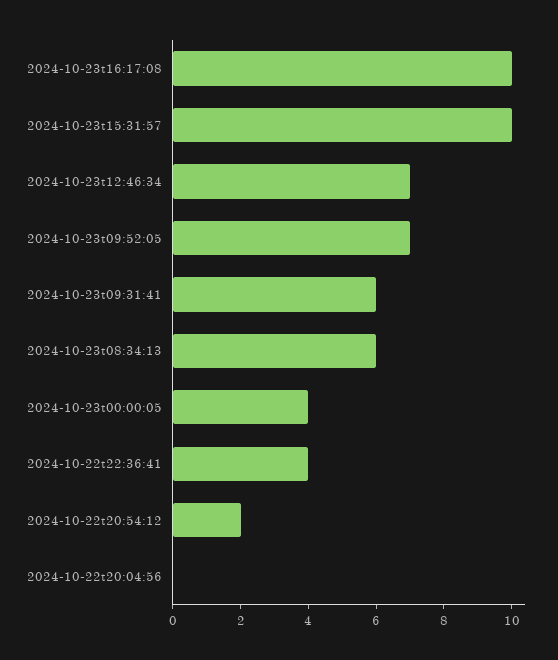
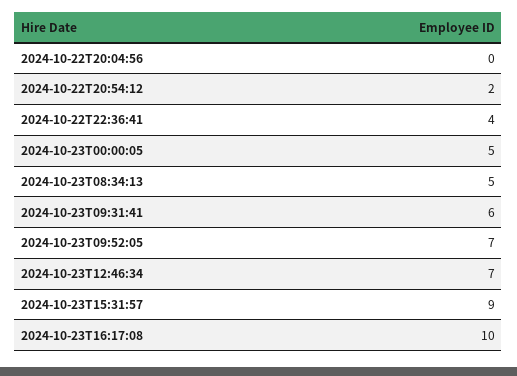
2024-10-23t15:31:57: 10 -> 9
2024-10-23t08:34:13: 6 -> 5
2024-10-23t00:00:05: 4 -> 5

